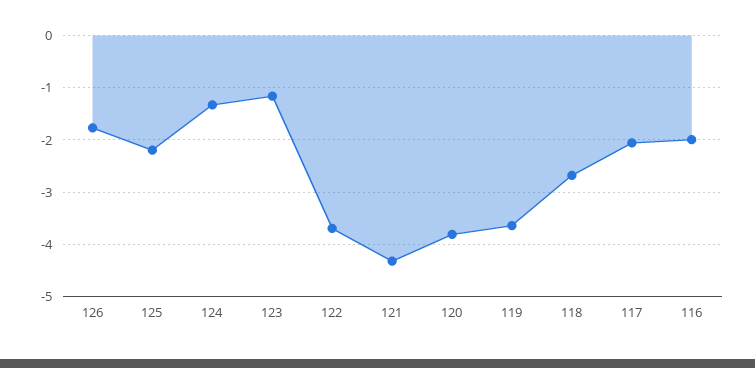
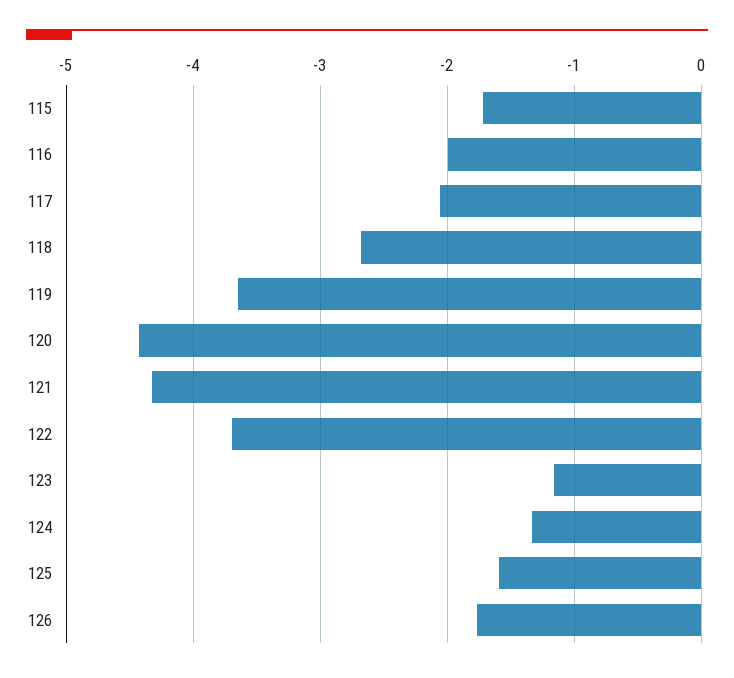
125: -2.2 -> -1.6
120: -3.8 -> -4.4
115: none -> -1.7

